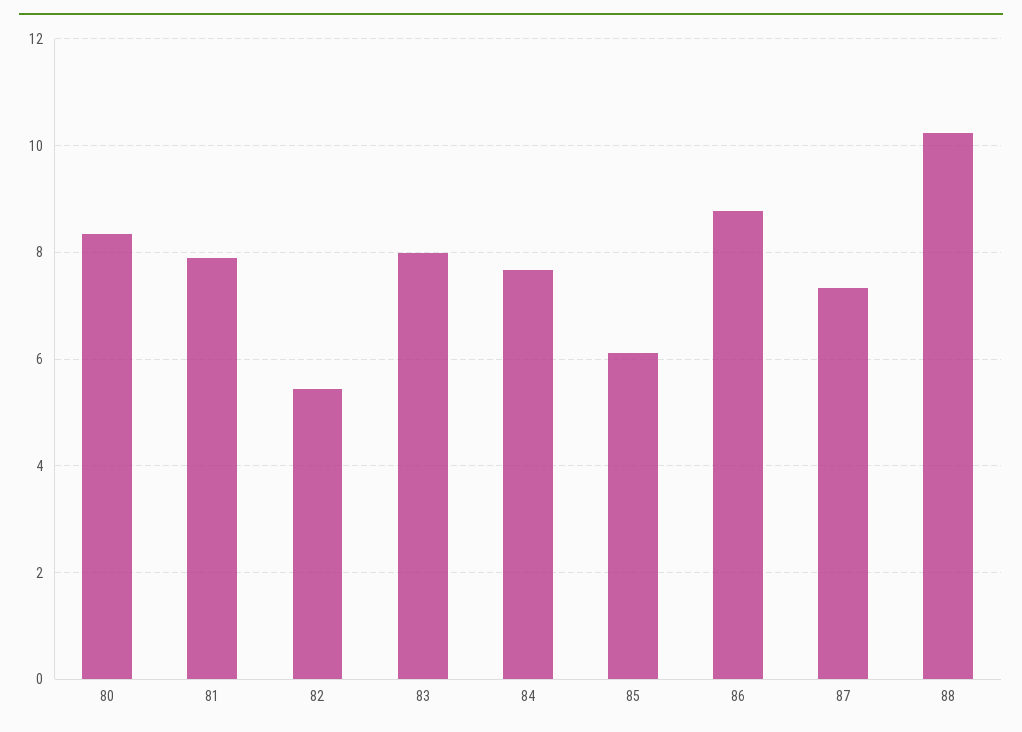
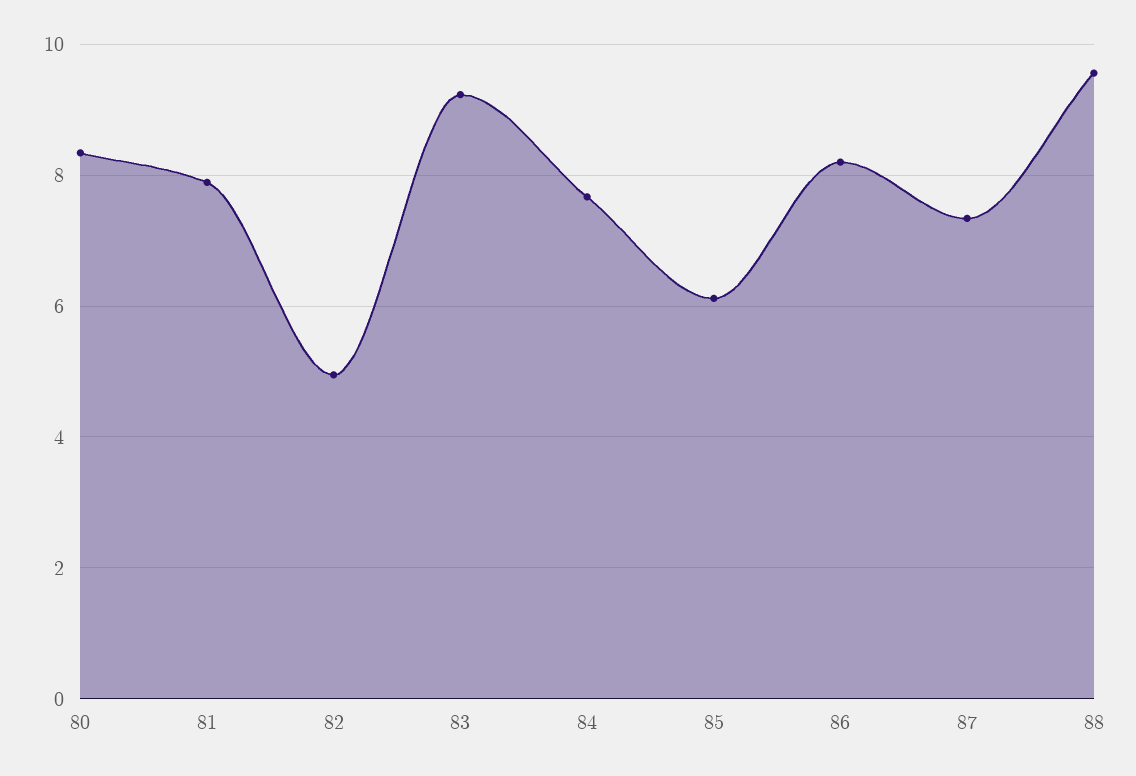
82: 5.4 -> 5
83: 8 -> 9.2
86: 8.8 -> 8.2
88: 10.2 -> 9.6

